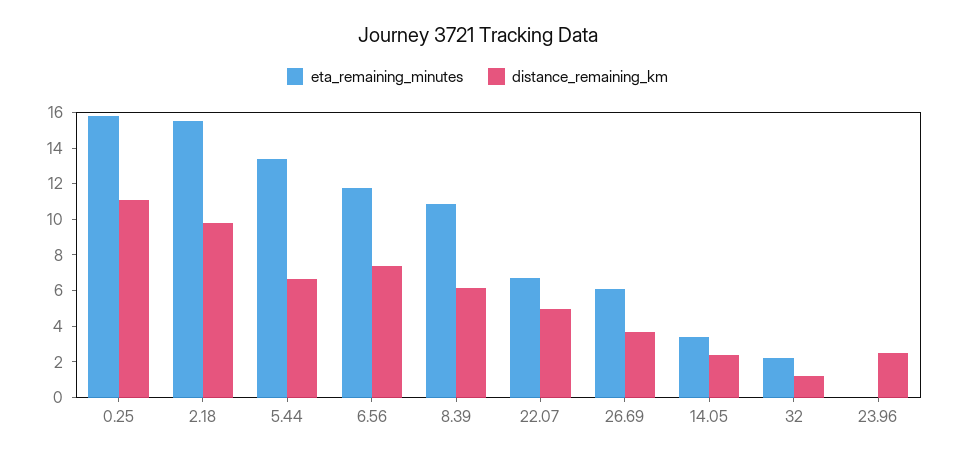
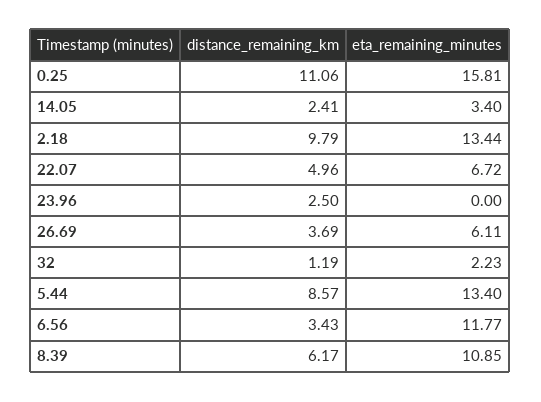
eta_remaining_minutes, 2.18: 15.5 -> 13.44
distance_remaining_km, 5.44: 6.5 -> 8.57
distance_remaining_km, 6.56: 7.5 -> 3.43

